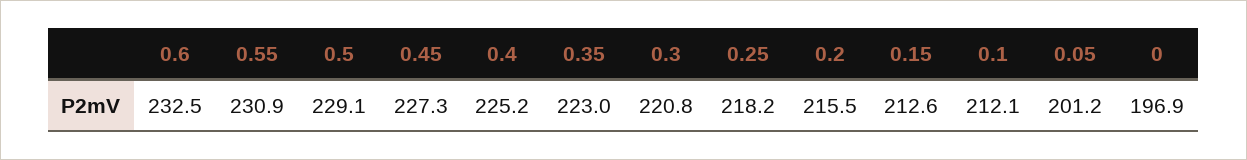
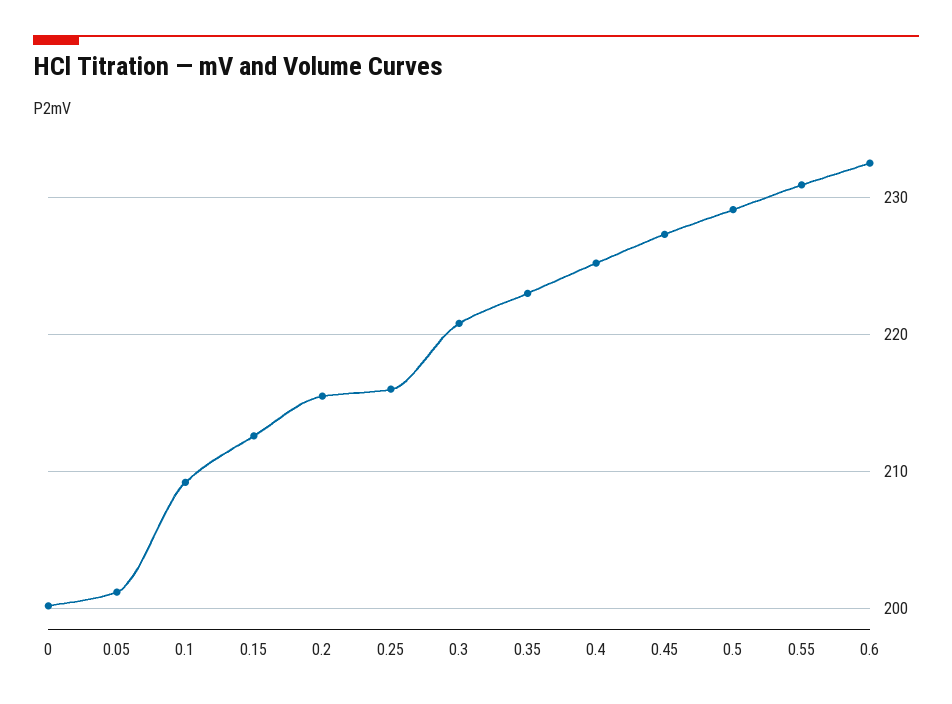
0.25: 218.2 -> 216
0.1: 212.1 -> 209
0: 196.9 -> 200

